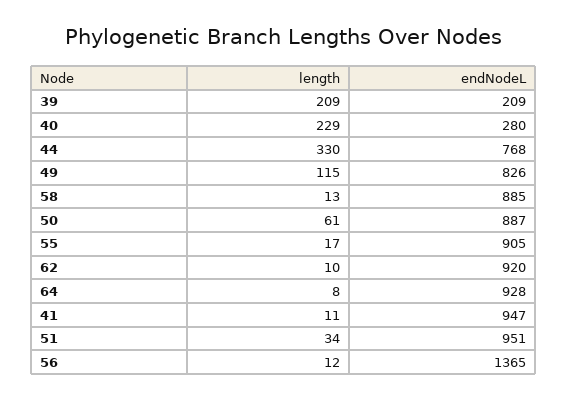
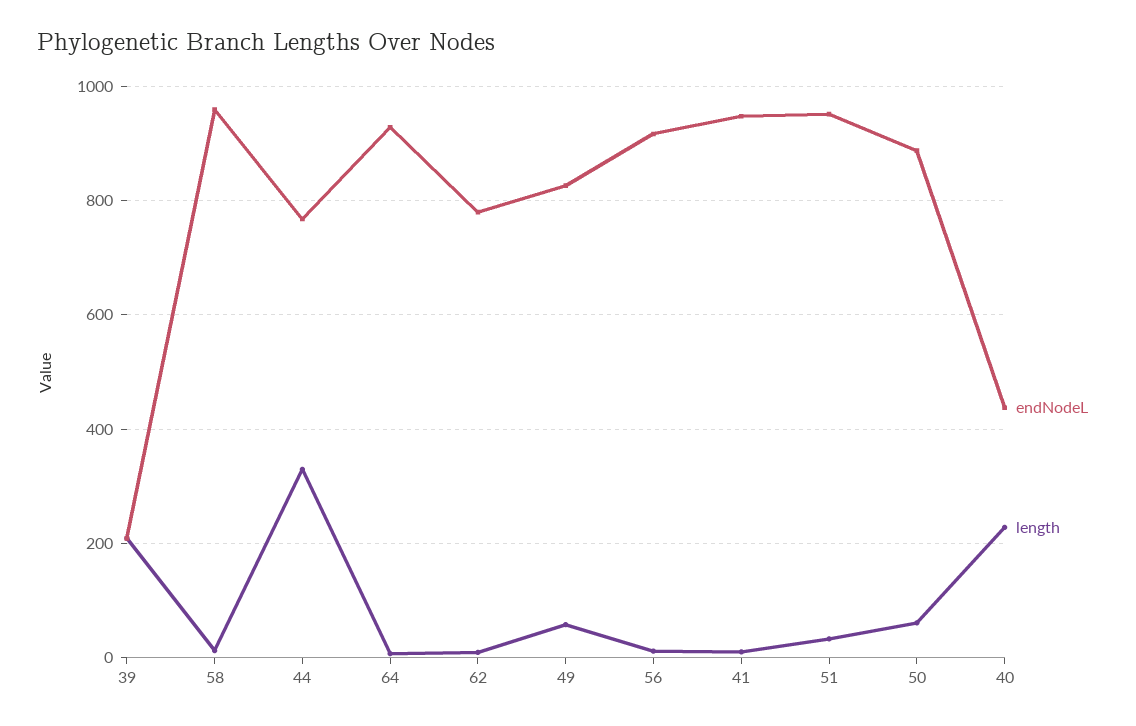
endNodeL, 40: 280 -> 440
length, 49: 115 -> 60
endNodeL, 58: 885 -> 960
length, 55: 17 -> none
endNodeL, 55: 905 -> none
endNodeL, 62: 920 -> 780
endNodeL, 56: 1365 -> 920

